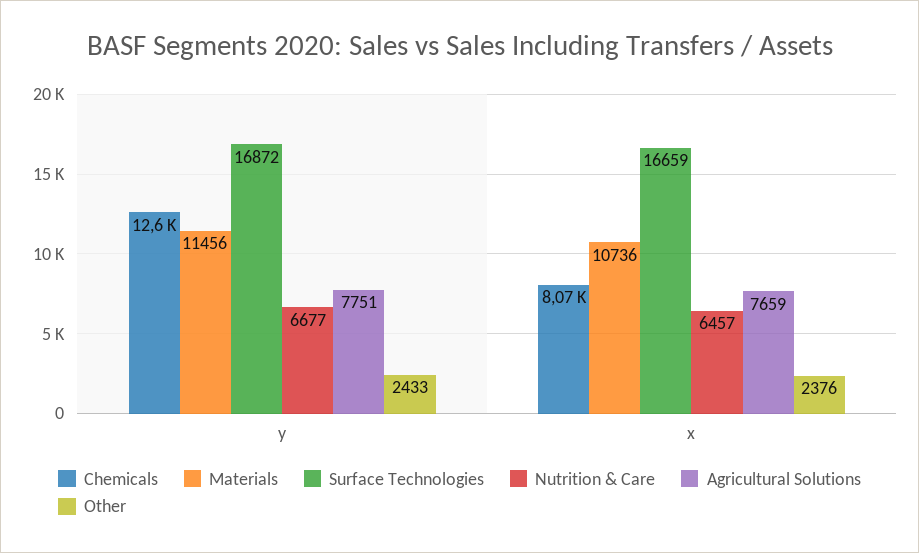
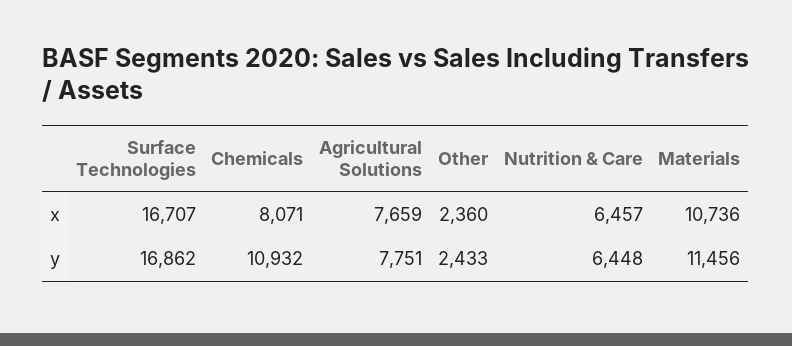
Chemicals, y: 12600 -> 10932
Surface Technologies, y: 16872 -> 16862
Nutrition & Care, y: 6677 -> 6448
Surface Technologies, x: 16659 -> 16707
Other, x: 2376 -> 2360

